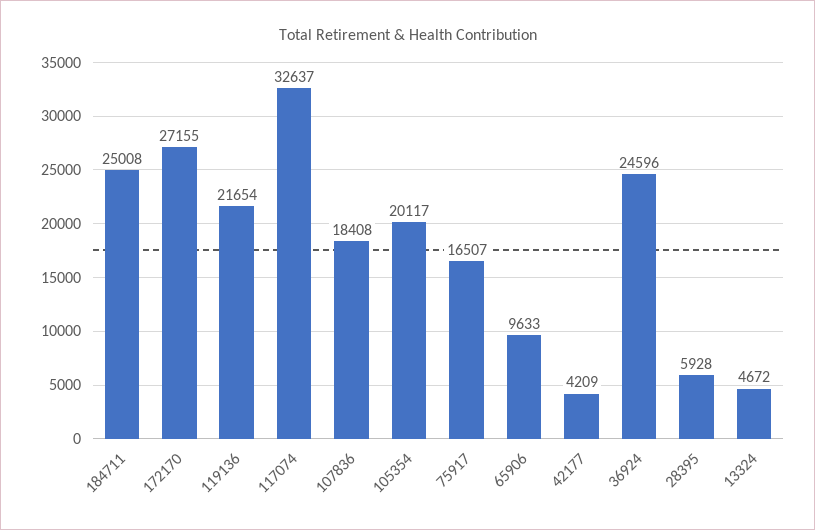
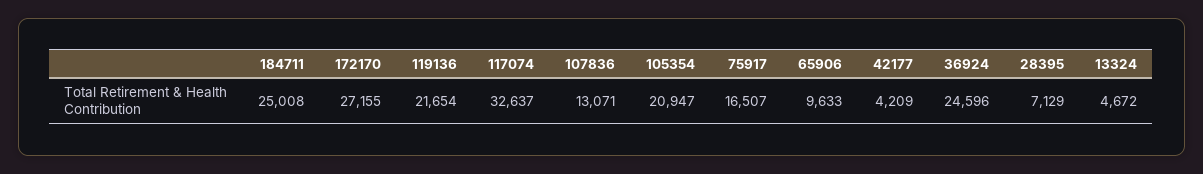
107836: 18408 -> 13071
105354: 20117 -> 20947
28395: 5928 -> 7129

